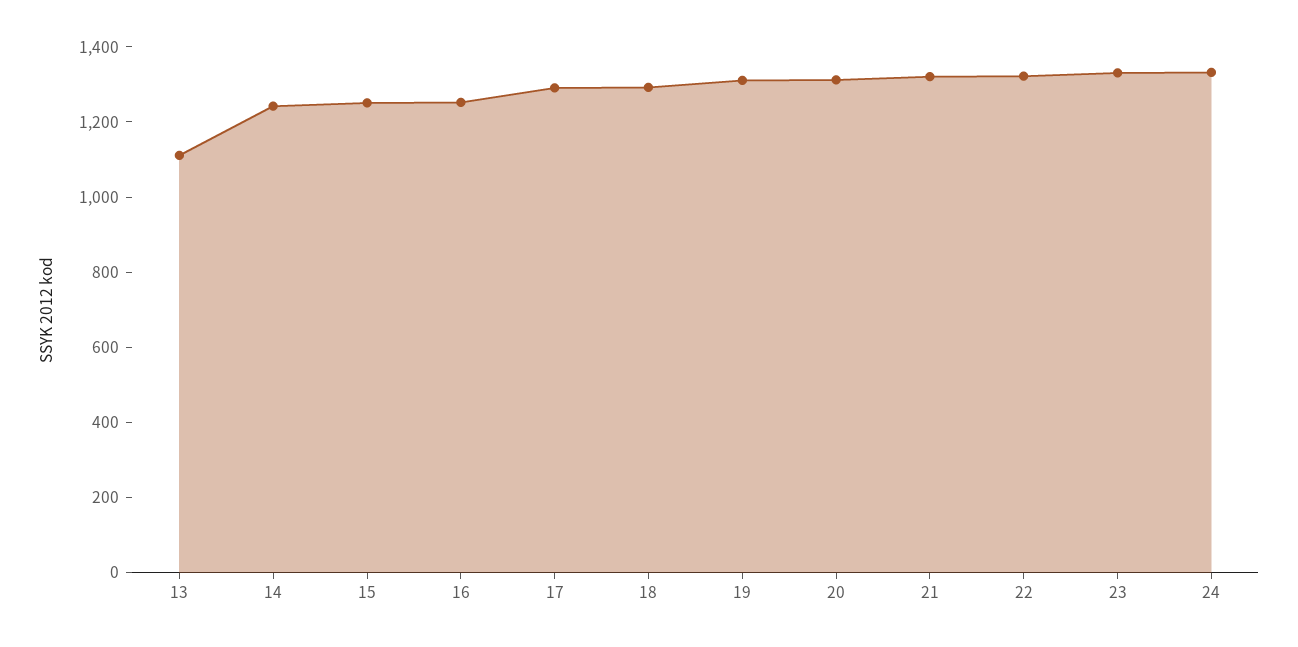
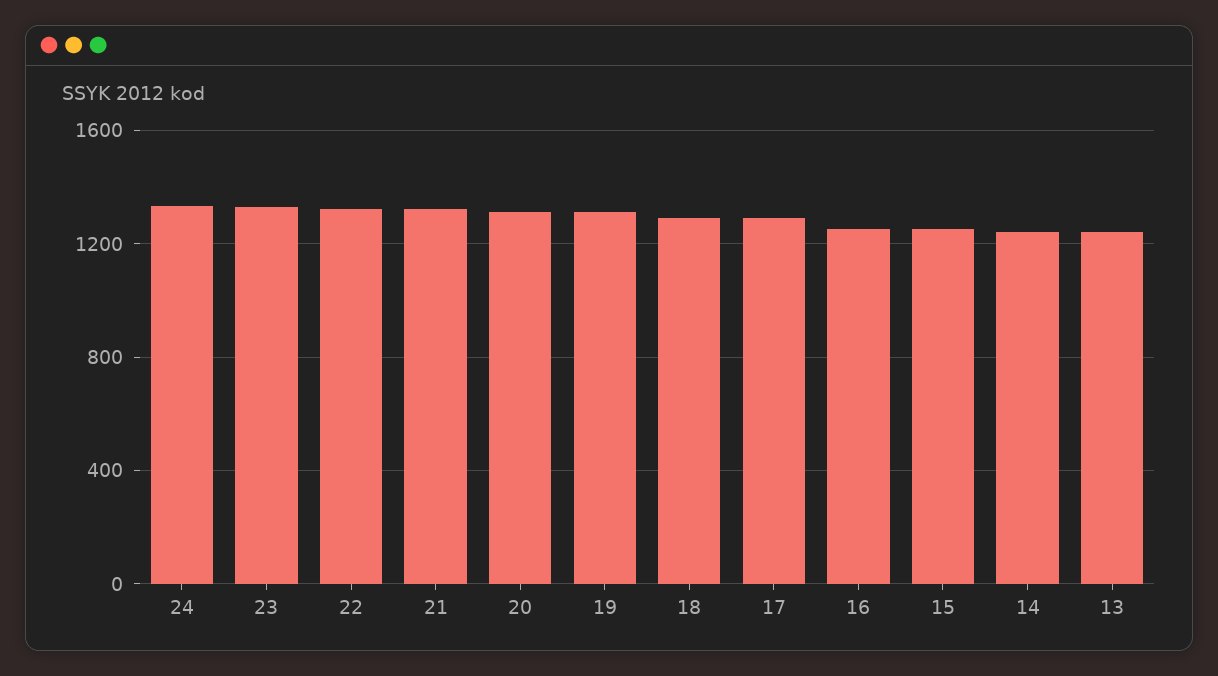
13: 1100 -> 1250

